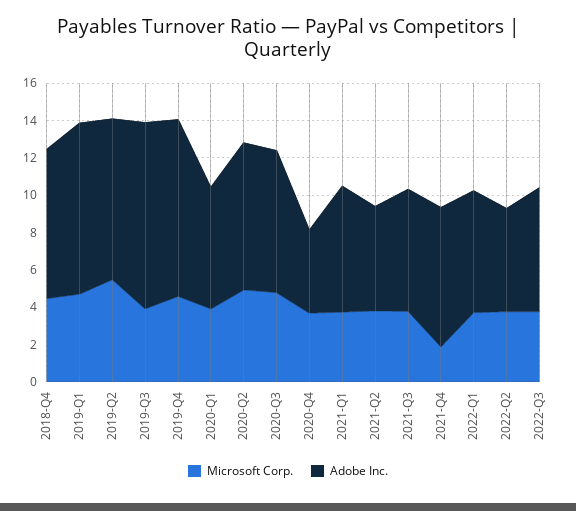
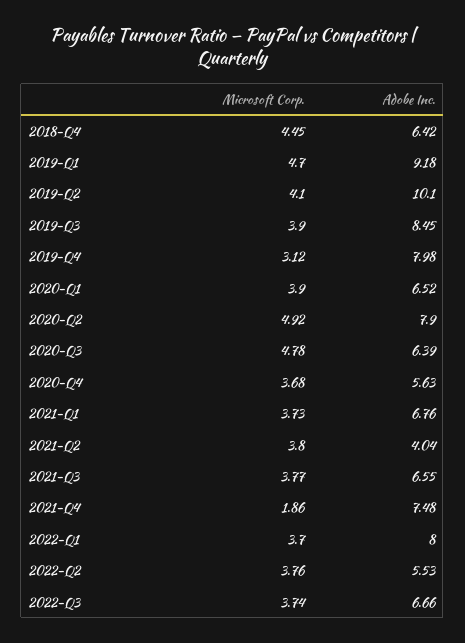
Adobe Inc., 2018-Q4: 8 -> 6.42
Microsoft Corp., 2019-Q2: 5.5 -> 4.1
Adobe Inc., 2019-Q2: 8.5 -> 10.1
Adobe Inc., 2019-Q3: 10 -> 8.45
Microsoft Corp., 2019-Q4: 4.5 -> 3.12
Adobe Inc., 2019-Q4: 9.5 -> 7.98
Adobe Inc., 2020-Q3: 7.5 -> 6.39
Adobe Inc., 2020-Q4: 4.5 -> 5.63
Adobe Inc., 2021-Q2: 5.5 -> 4.04
Adobe Inc., 2022-Q1: 6.5 -> 8

